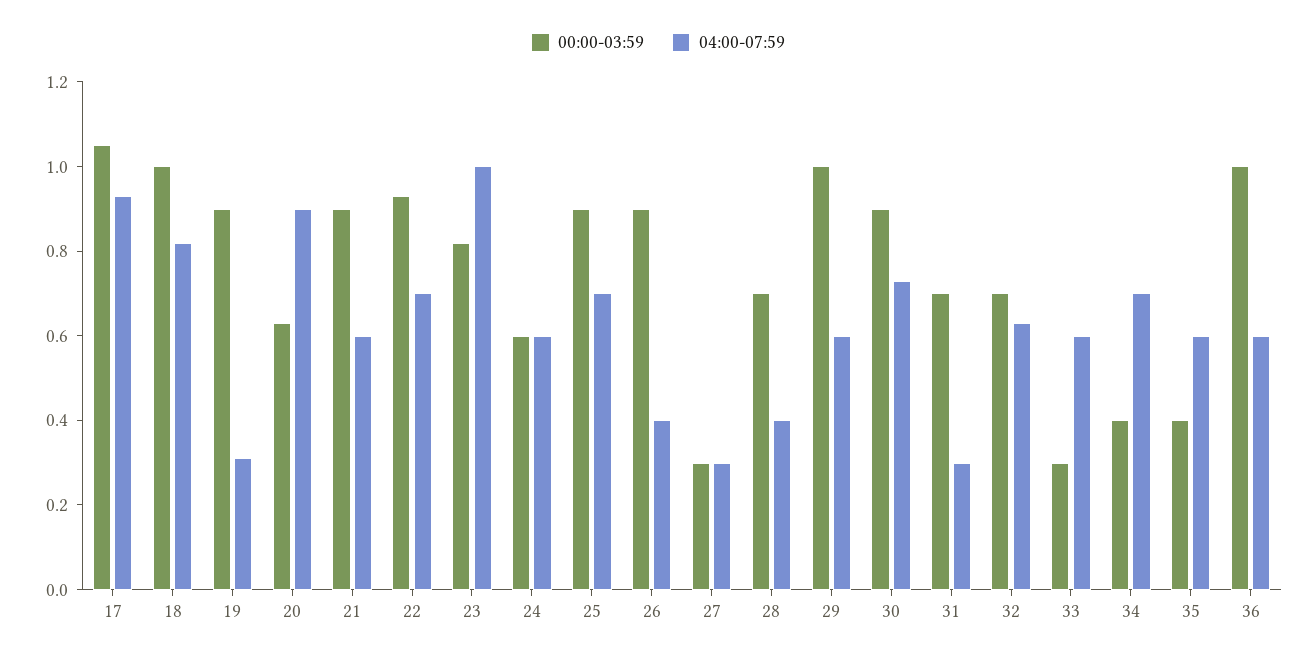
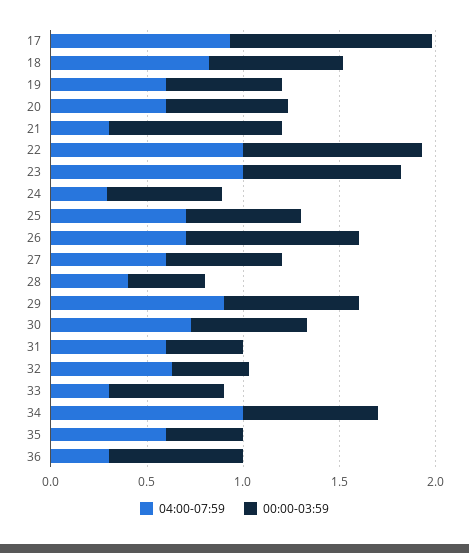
00:00-03:59, 18: 1 -> 0.7
00:00-03:59, 19: 0.9 -> 0.6
04:00-07:59, 19: 0.3 -> 0.6
04:00-07:59, 20: 0.9 -> 0.6
04:00-07:59, 21: 0.6 -> 0.3
04:00-07:59, 22: 0.7 -> 1
04:00-07:59, 24: 0.6 -> 0.3
00:00-03:59, 25: 0.9 -> 0.6
04:00-07:59, 26: 0.4 -> 0.7
00:00-03:59, 27: 0.3 -> 0.6
04:00-07:59, 27: 0.3 -> 0.6
00:00-03:59, 28: 0.7 -> 0.4
00:00-03:59, 29: 1 -> 0.7
04:00-07:59, 29: 0.6 -> 0.9
00:00-03:59, 30: 0.9 -> 0.6
00:00-03:59, 31: 0.7 -> 0.4
04:00-07:59, 31: 0.3 -> 0.6
00:00-03:59, 32: 0.7 -> 0.4
00:00-03:59, 33: 0.3 -> 0.6
04:00-07:59, 33: 0.6 -> 0.3
00:00-03:59, 34: 0.4 -> 0.7
04:00-07:59, 34: 0.7 -> 1
00:00-03:59, 36: 1 -> 0.7
04:00-07:59, 36: 0.6 -> 0.3

